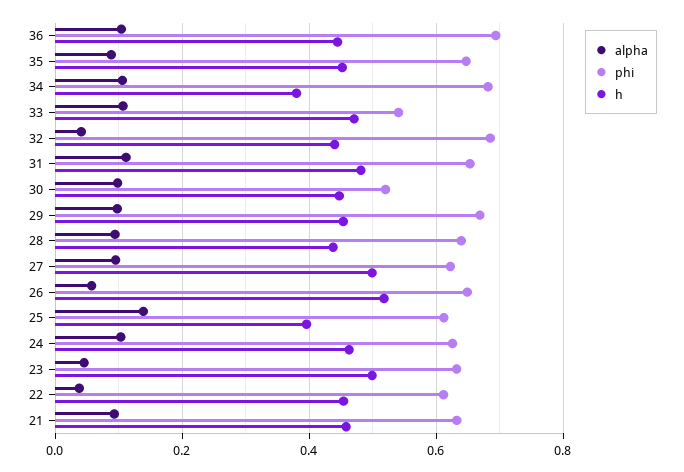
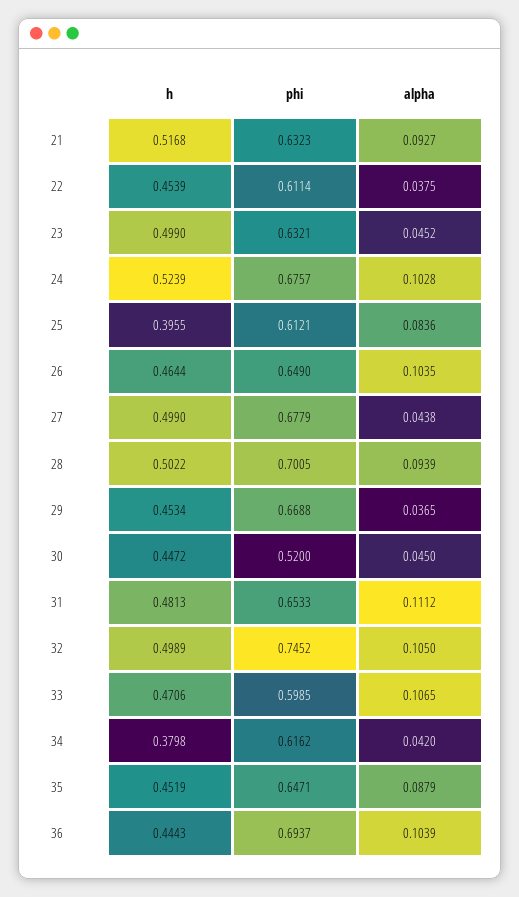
alpha, 34: 0.1 -> 0.042
phi, 34: 0.68 -> 0.6162
phi, 33: 0.54 -> 0.5985
alpha, 32: 0.04 -> 0.105
phi, 32: 0.68 -> 0.7452
h, 32: 0.44 -> 0.4989
alpha, 30: 0.1 -> 0.045
alpha, 29: 0.1 -> 0.0365
phi, 28: 0.64 -> 0.7005
h, 28: 0.44 -> 0.5022
alpha, 27: 0.1 -> 0.0438
phi, 27: 0.62 -> 0.6779
alpha, 26: 0.06 -> 0.1035
h, 26: 0.52 -> 0.4644
alpha, 25: 0.14 -> 0.0836
phi, 24: 0.62 -> 0.6757
h, 24: 0.46 -> 0.5239
h, 21: 0.46 -> 0.5168

